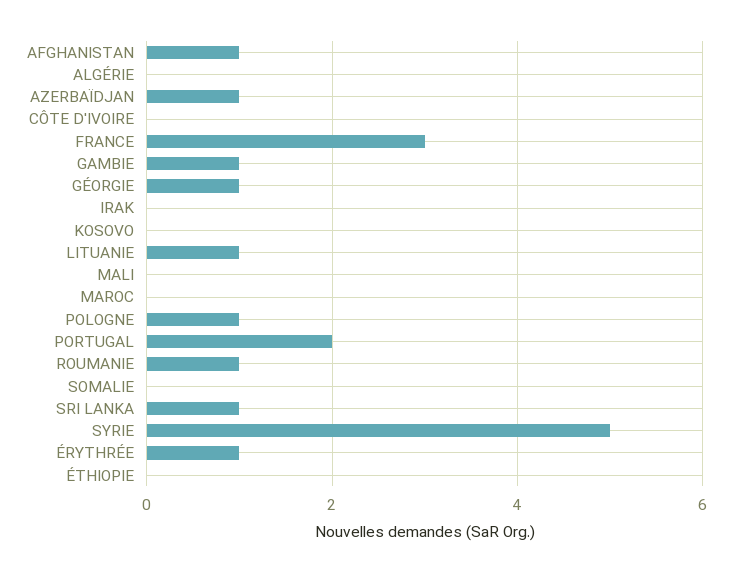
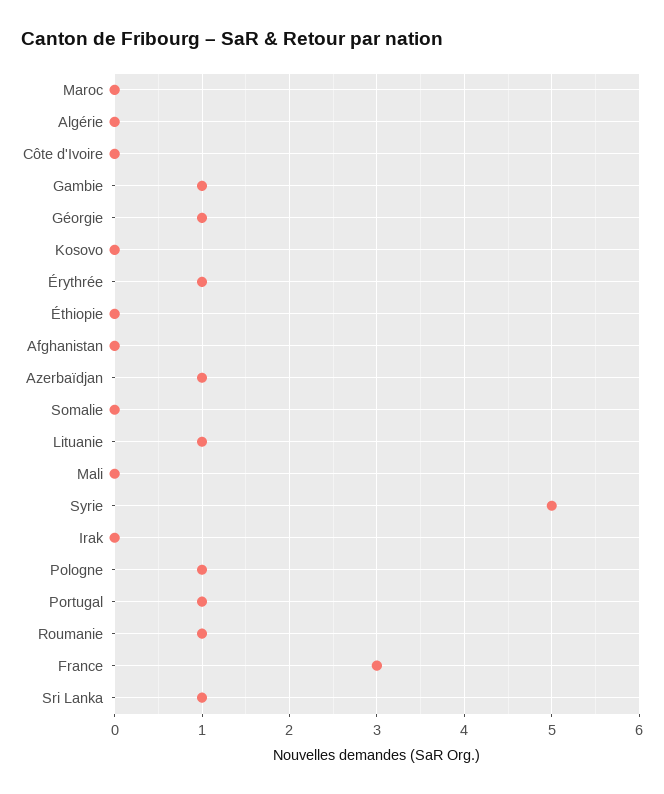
AFGHANISTAN: 1 -> 0
PORTUGAL: 2 -> 1

